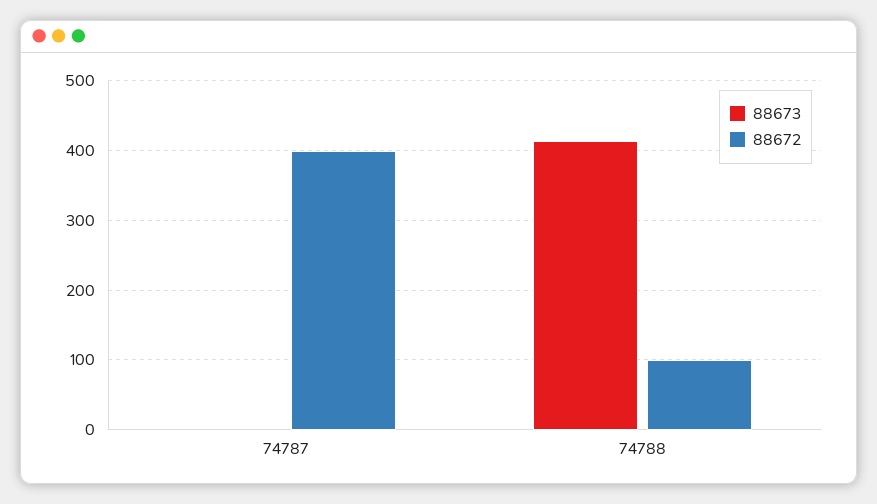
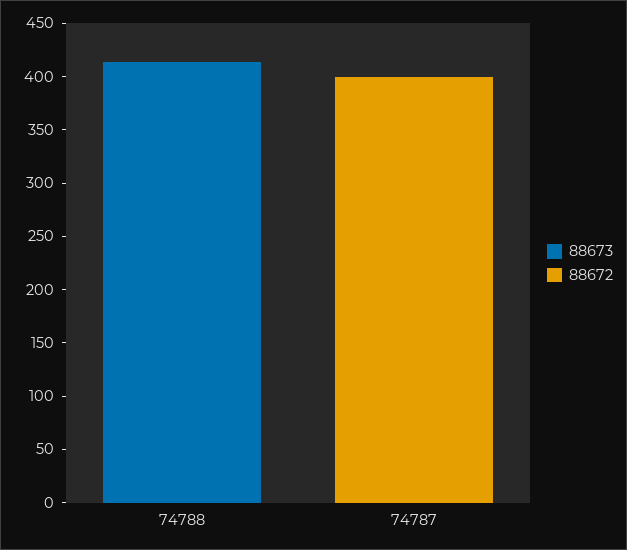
88672, 74788: 100 -> 0

